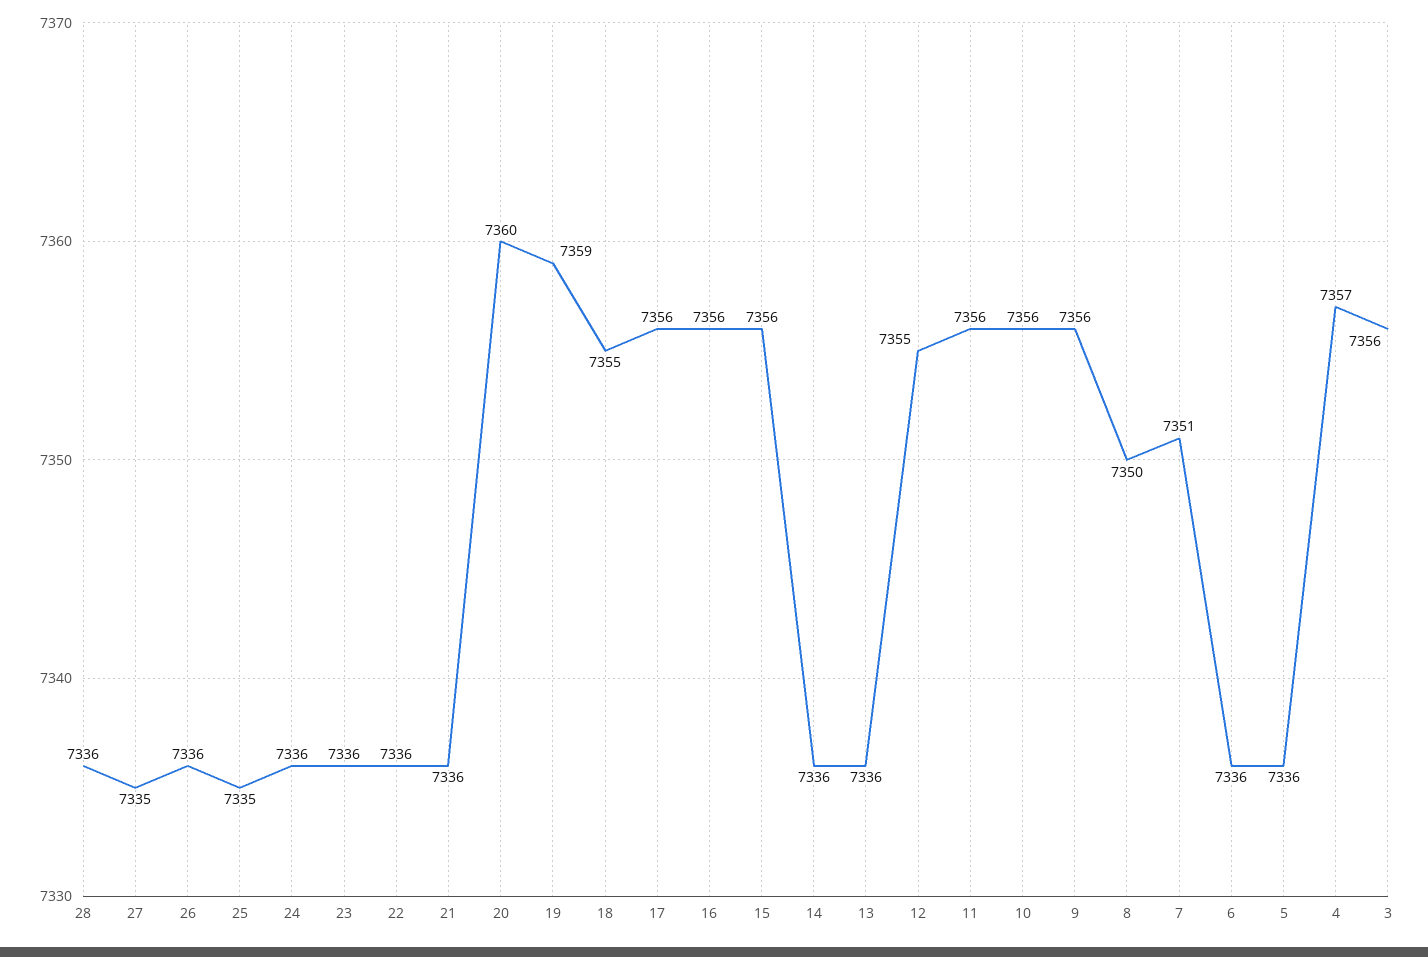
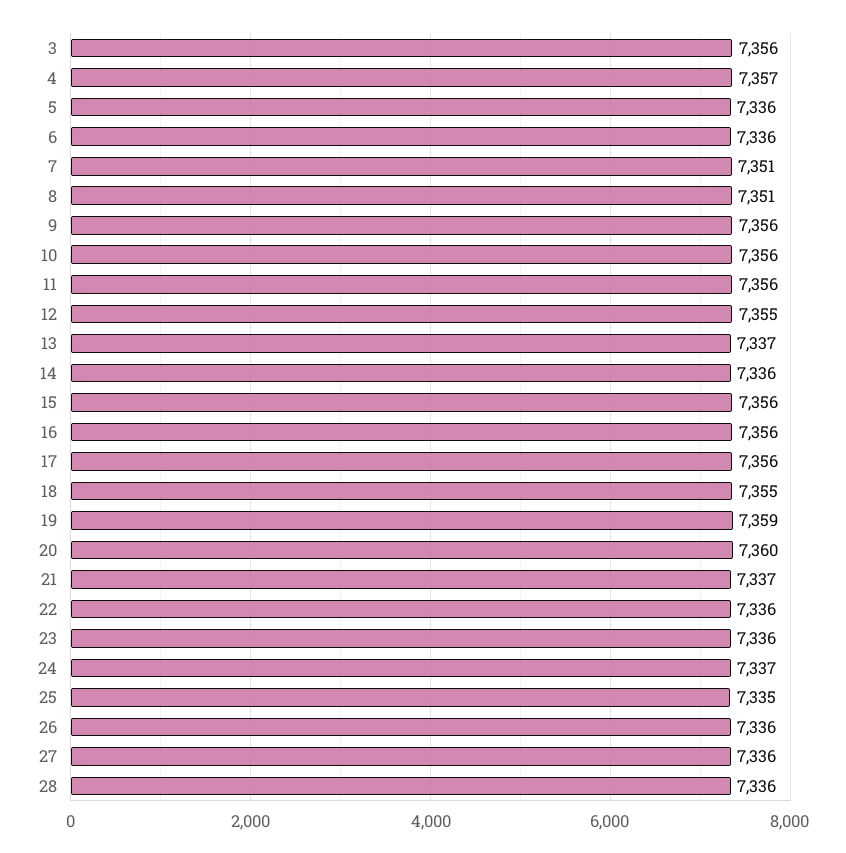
27: 7335 -> 7336
24: 7336 -> 7337
21: 7336 -> 7337
13: 7336 -> 7337
8: 7350 -> 7351

